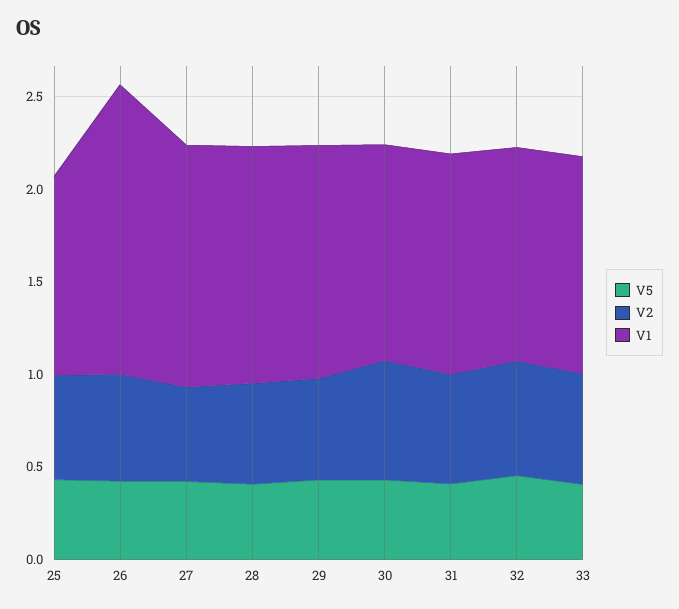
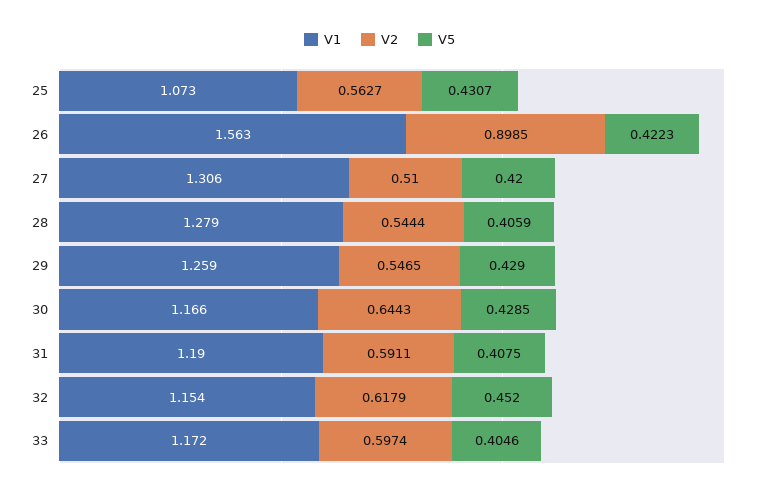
V2, 26: 0.6 -> 0.8985

